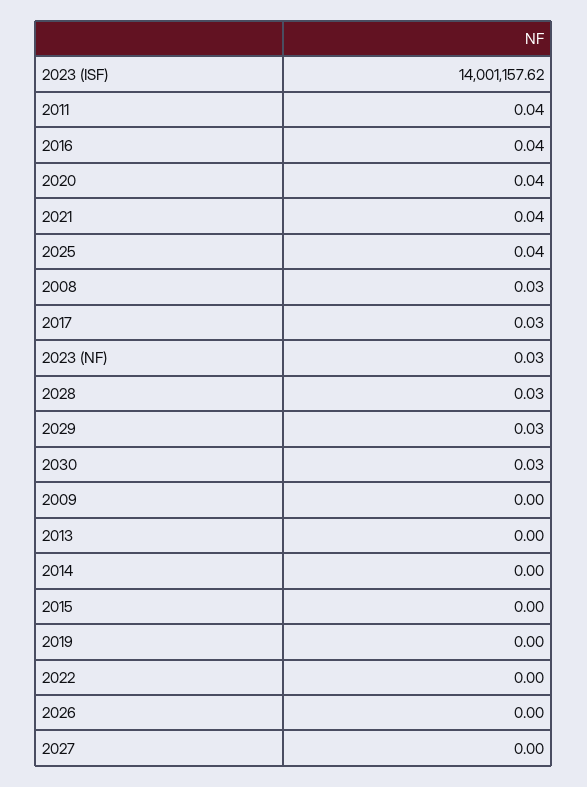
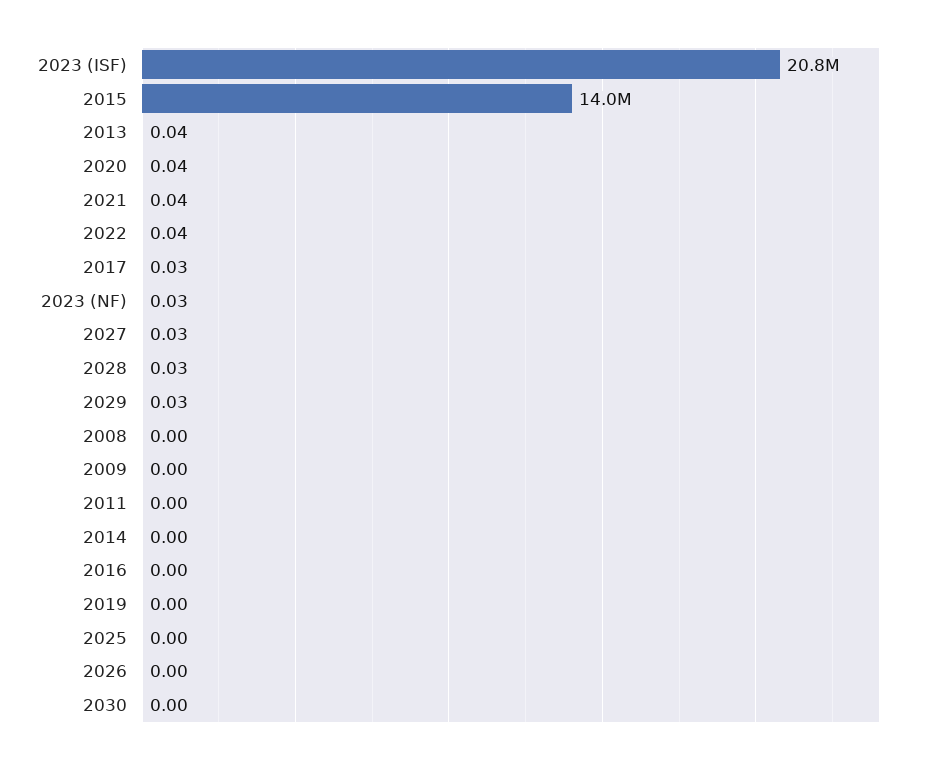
2023 (ISF): 14001157.62 -> 20800000
2011: 0.04 -> 0
2016: 0.04 -> 0
2025: 0.04 -> 0
2008: 0.03 -> 0
2030: 0.03 -> 0
2013: 0 -> 0.04
2015: 0 -> 14000000
2022: 0 -> 0.04
2027: 0 -> 0.03

